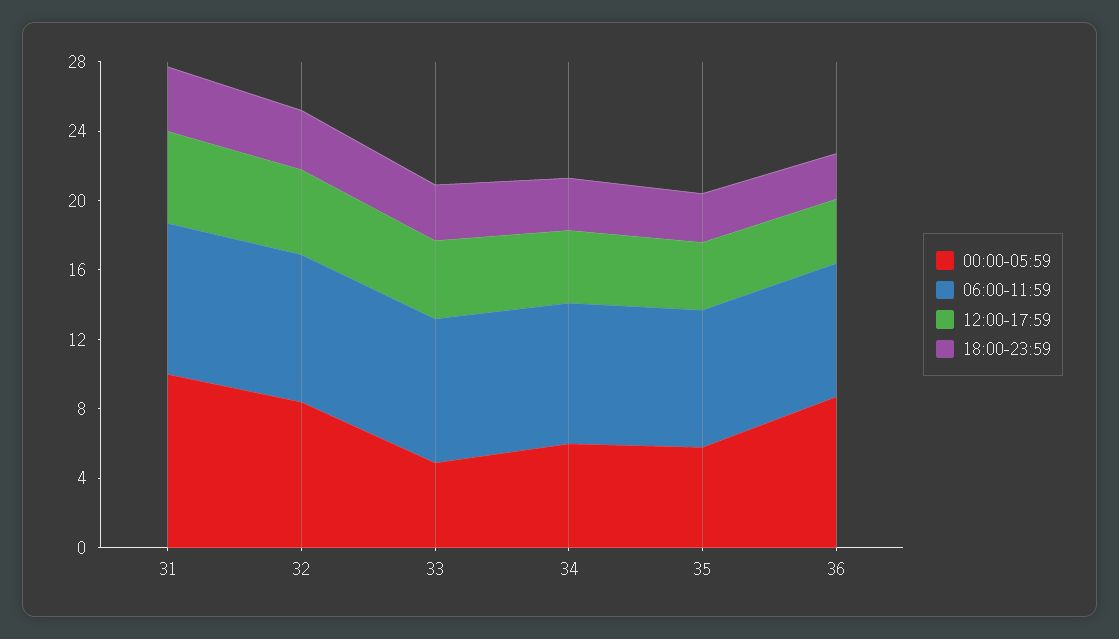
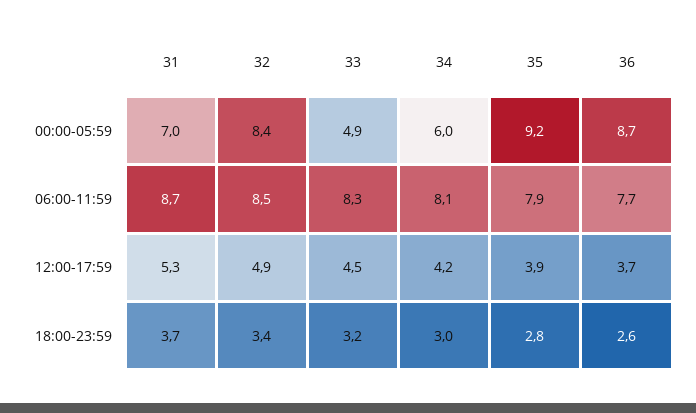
00:00-05:59, 31: 10 -> 7
00:00-05:59, 35: 6 -> 9.2

